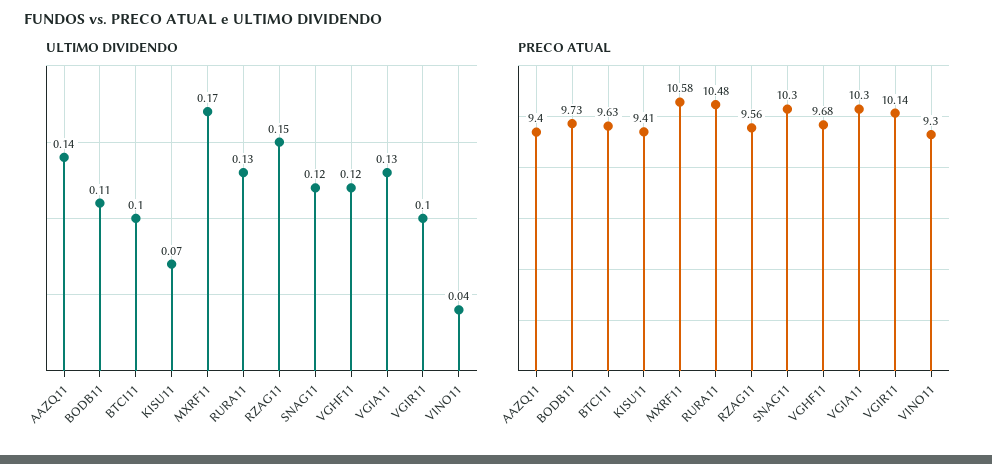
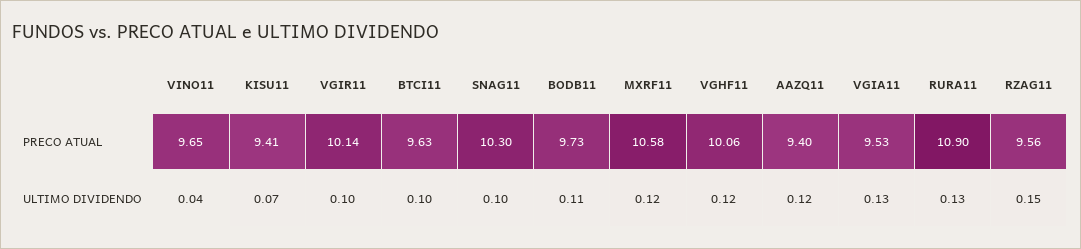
ULTIMO DIVIDENDO, AAZQ11: 0.14 -> 0.12
ULTIMO DIVIDENDO, MXRF11: 0.17 -> 0.12
ULTIMO DIVIDENDO, SNAG11: 0.12 -> 0.1
PRECO ATUAL, RURA11: 10.48 -> 10.9
PRECO ATUAL, VGHF11: 9.68 -> 10.06
PRECO ATUAL, VGIA11: 10.3 -> 9.53
PRECO ATUAL, VINO11: 9.3 -> 9.65

